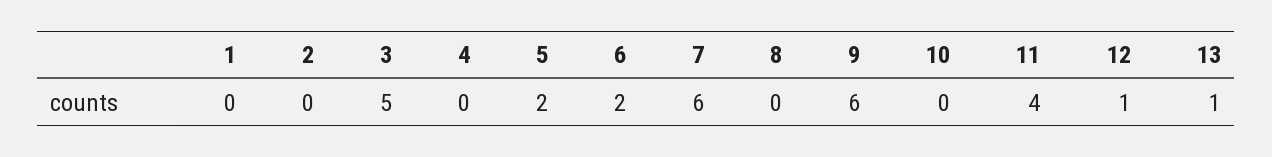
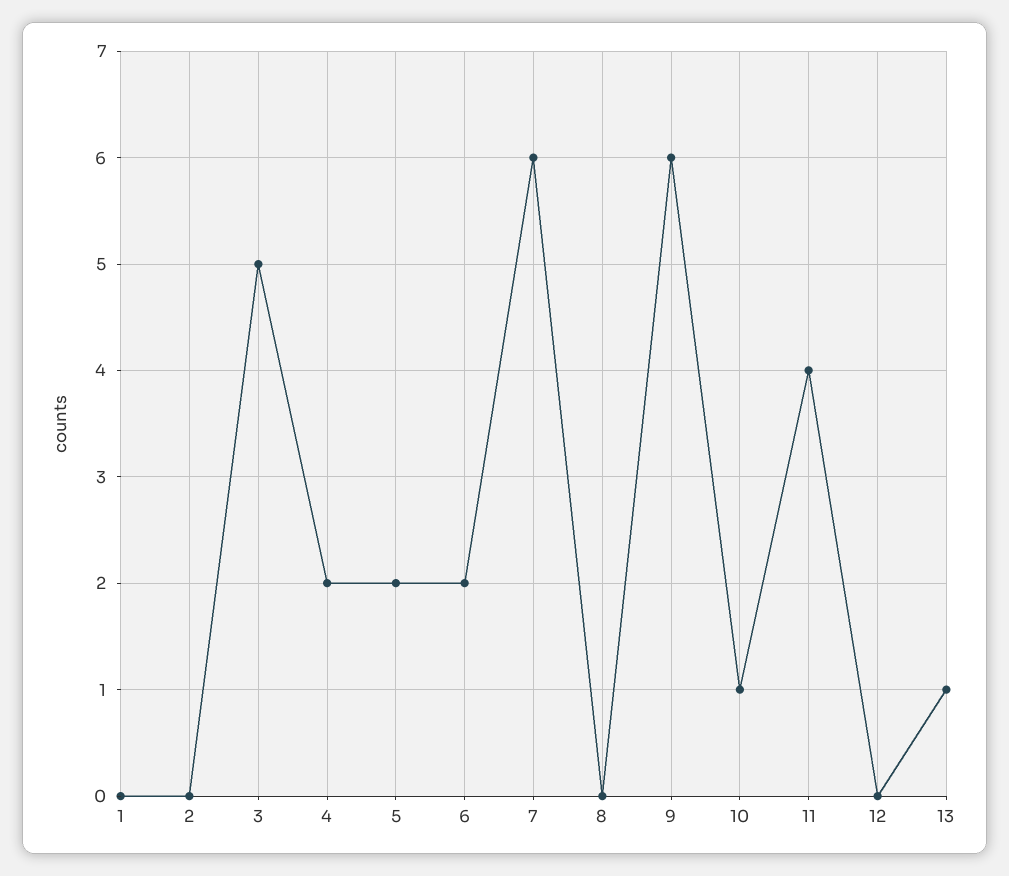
4: 0 -> 2
10: 0 -> 1
12: 1 -> 0

